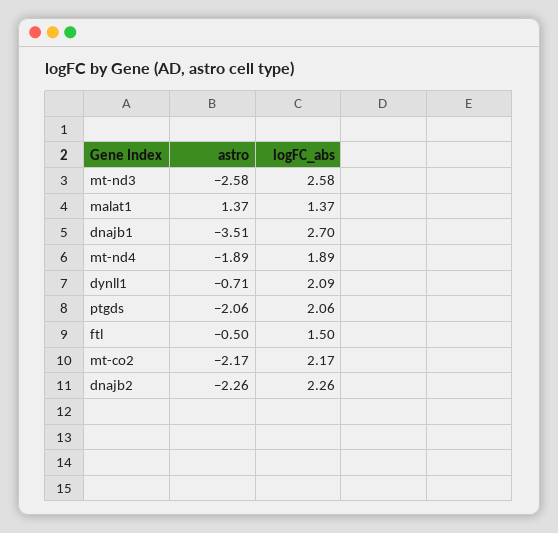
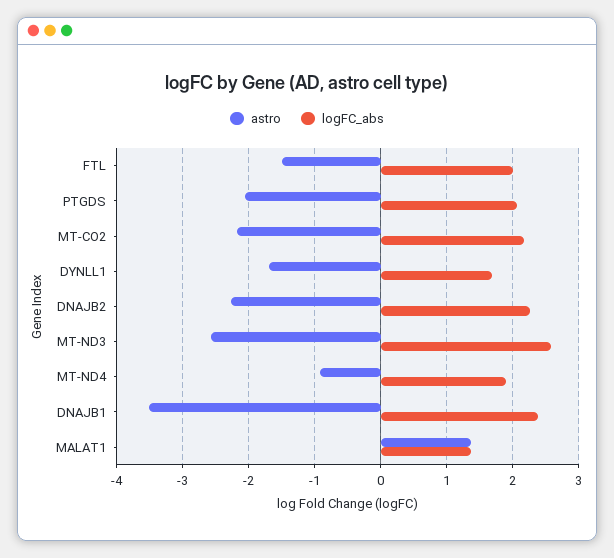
logFC_abs, dnajb1: 2.7 -> 2.4
astro, mt-nd4: -1.89 -> -0.9
astro, dynll1: -0.71 -> -1.7
logFC_abs, dynll1: 2.09 -> 1.7
astro, ftl: -0.5 -> -1.5
logFC_abs, ftl: 1.5 -> 2

